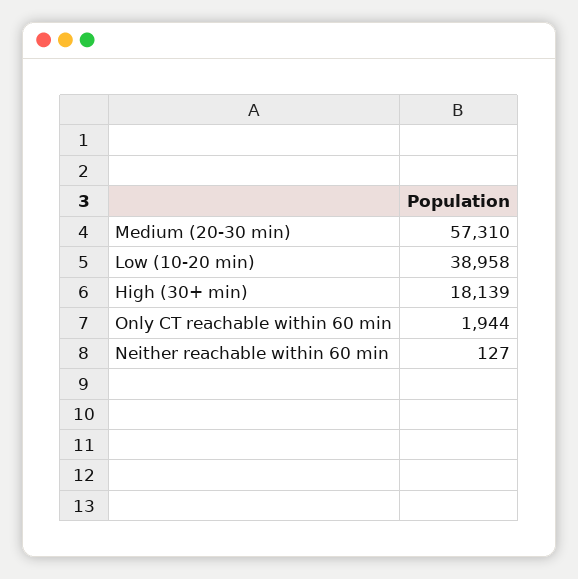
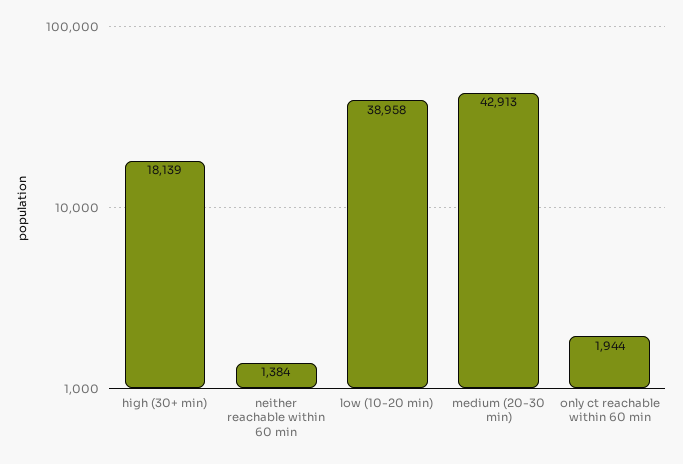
Medium (20-30 min): 57310 -> 42913
Neither reachable within 60 min: 127 -> 1384

